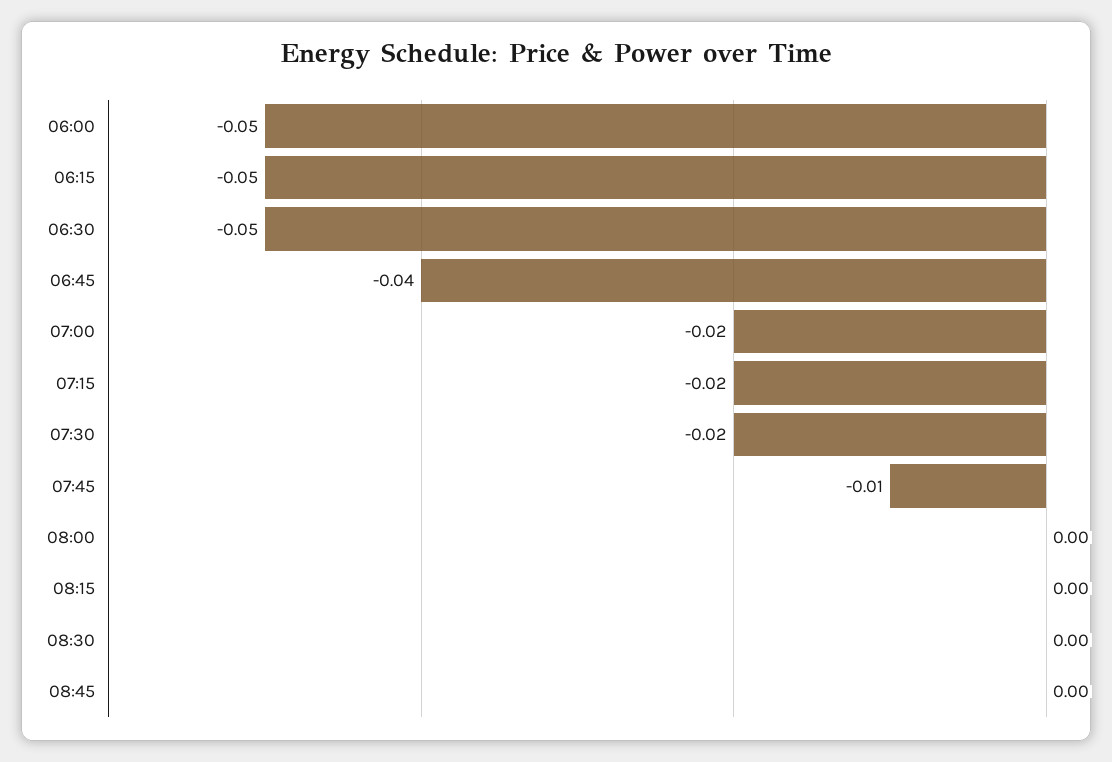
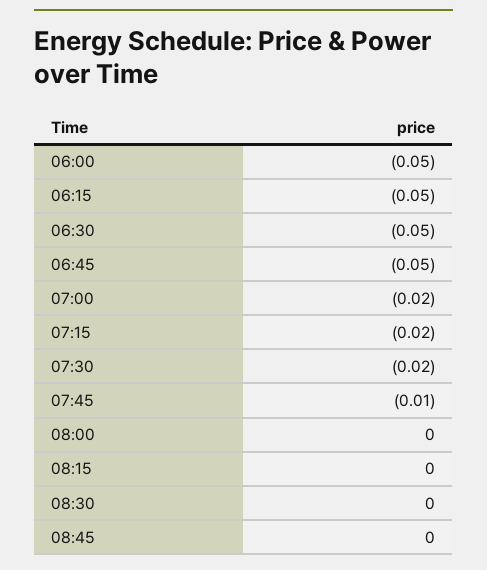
06:45: -0.04 -> -0.05

